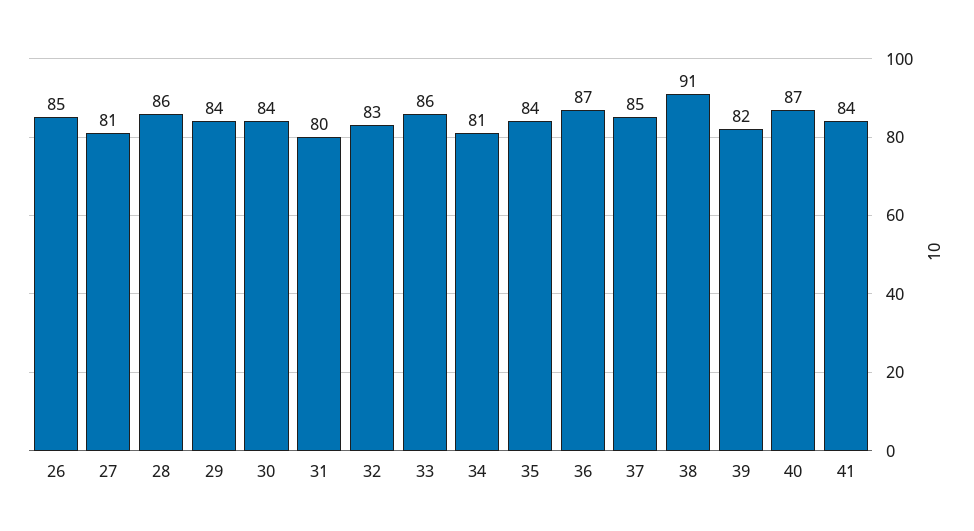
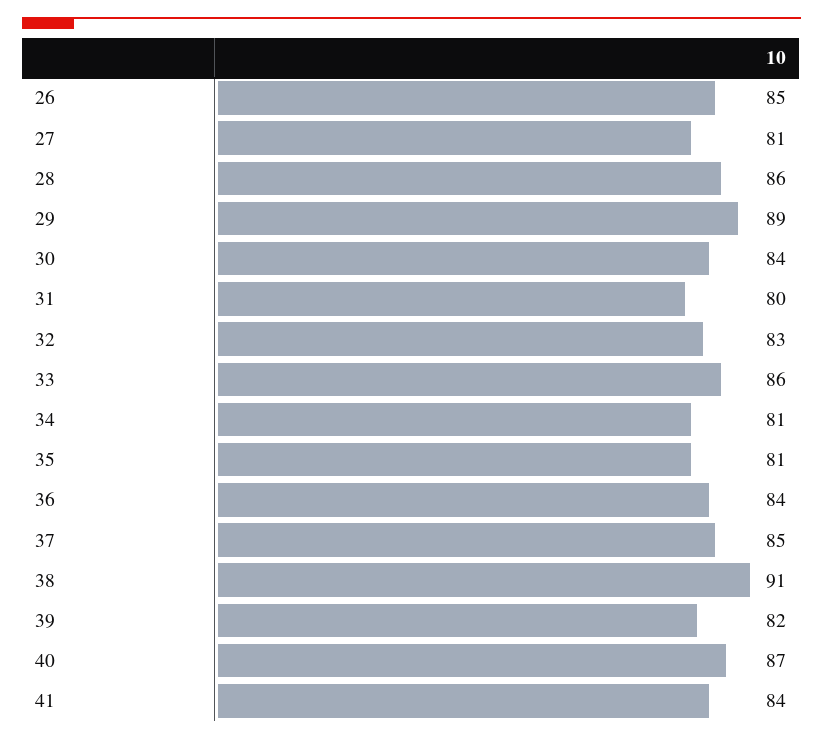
29: 84 -> 89
35: 84 -> 81
36: 87 -> 84

